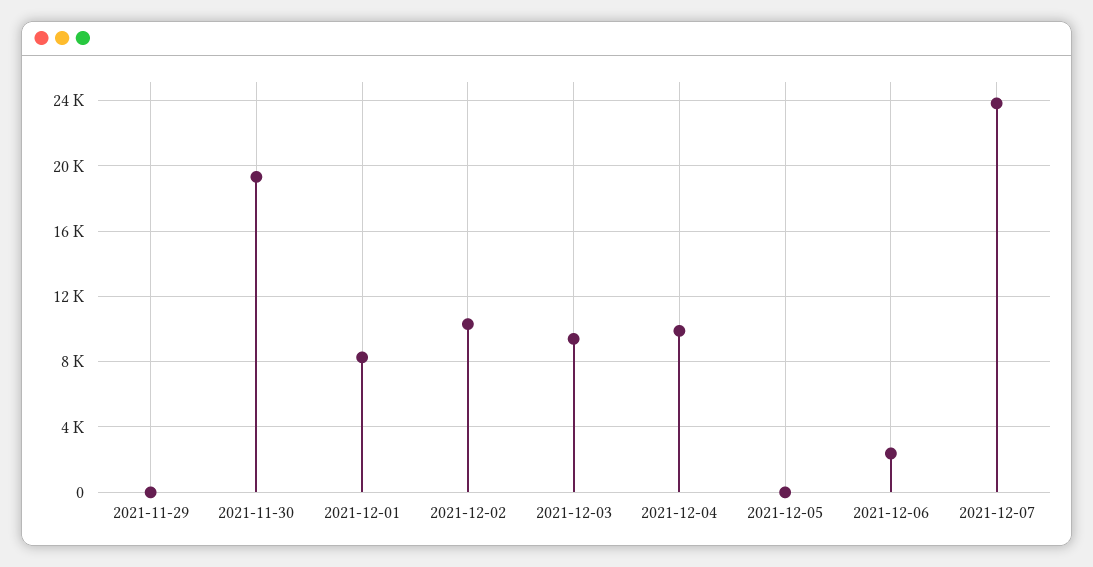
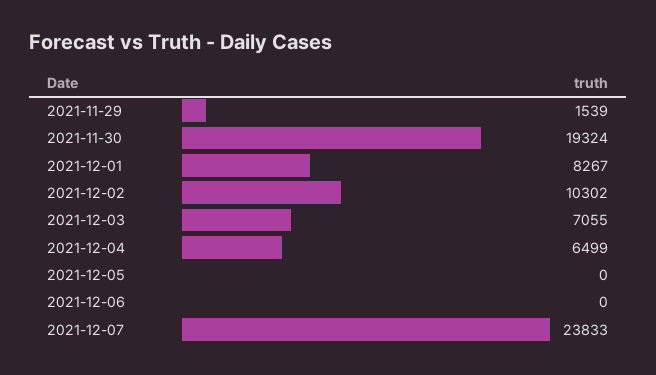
2021-11-29: 0 -> 1539
2021-12-03: 9500 -> 7055
2021-12-04: 10000 -> 6499
2021-12-06: 2500 -> 0

